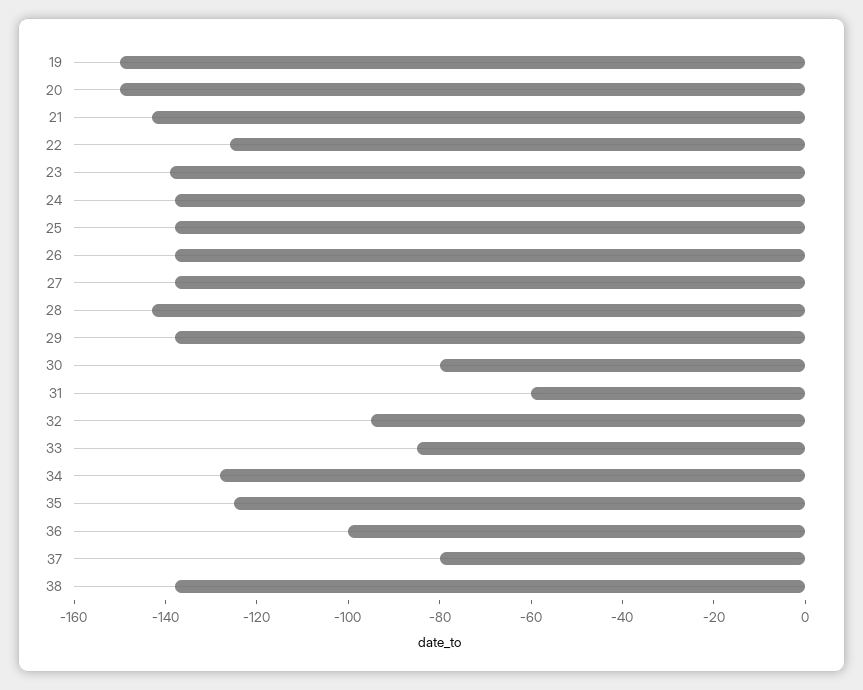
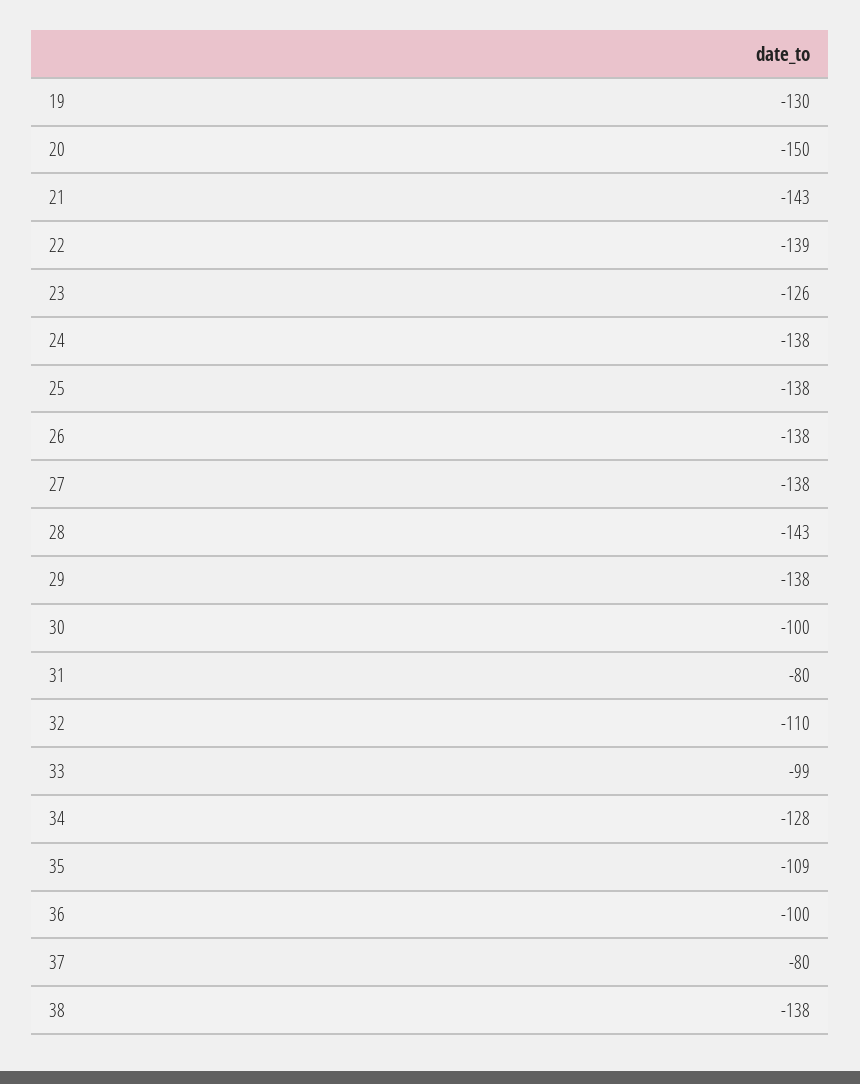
19: -150 -> -130
22: -125 -> -139
23: -140 -> -126
30: -80 -> -100
31: -60 -> -80
32: -95 -> -110
33: -85 -> -99
35: -125 -> -109

